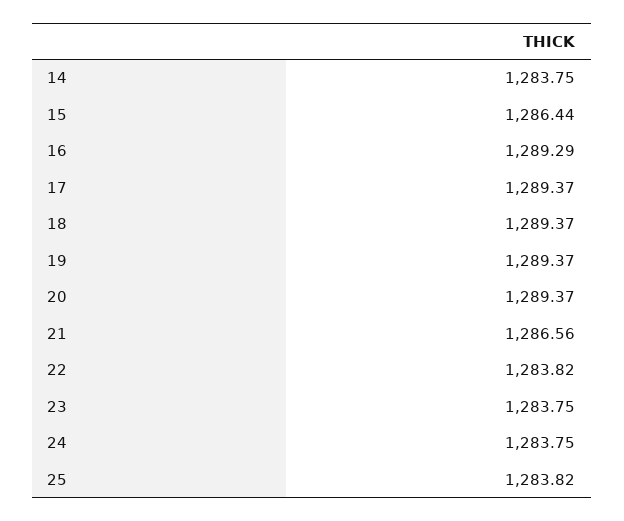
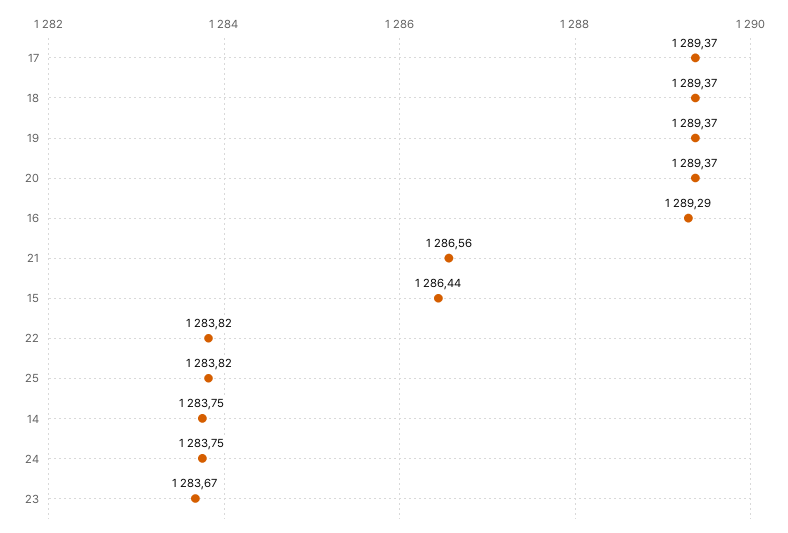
23: 1283.75 -> 1283.67

